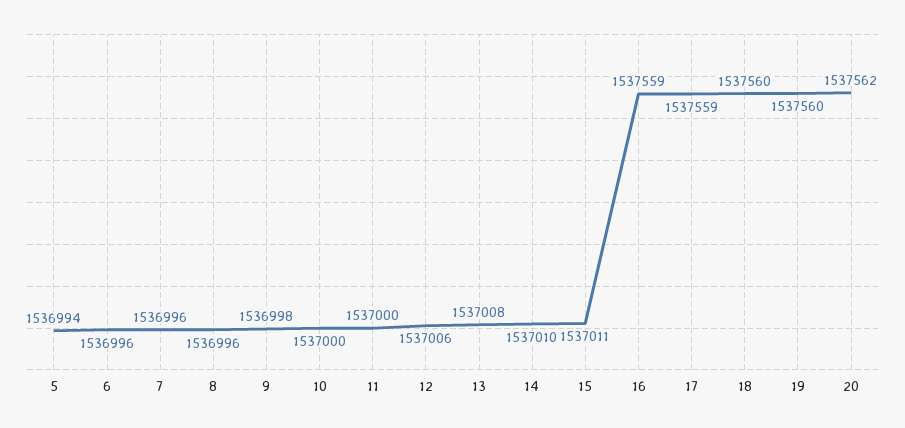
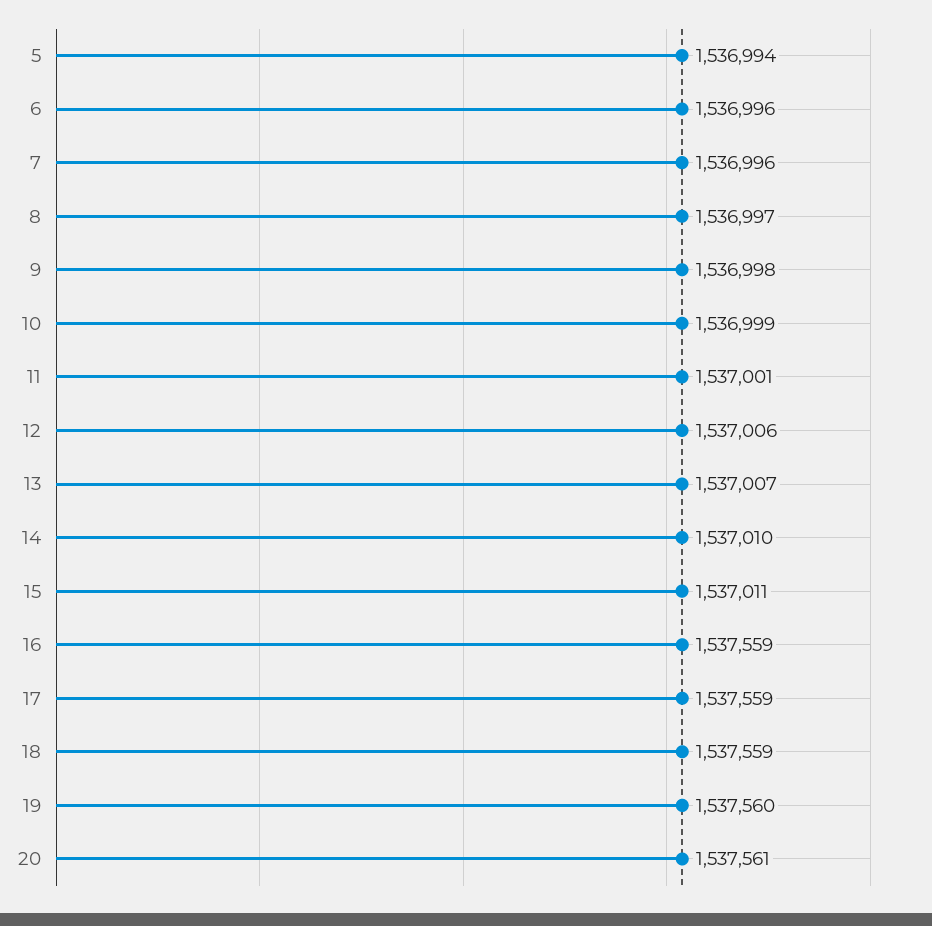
8: 1536996 -> 1536997
10: 1537000 -> 1536999
11: 1537000 -> 1537001
13: 1537008 -> 1537007
18: 1537560 -> 1537559
20: 1537562 -> 1537561

